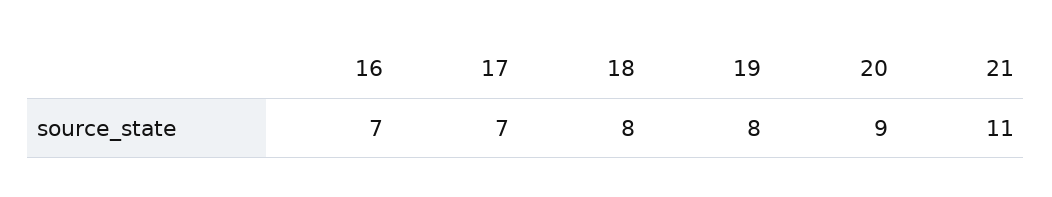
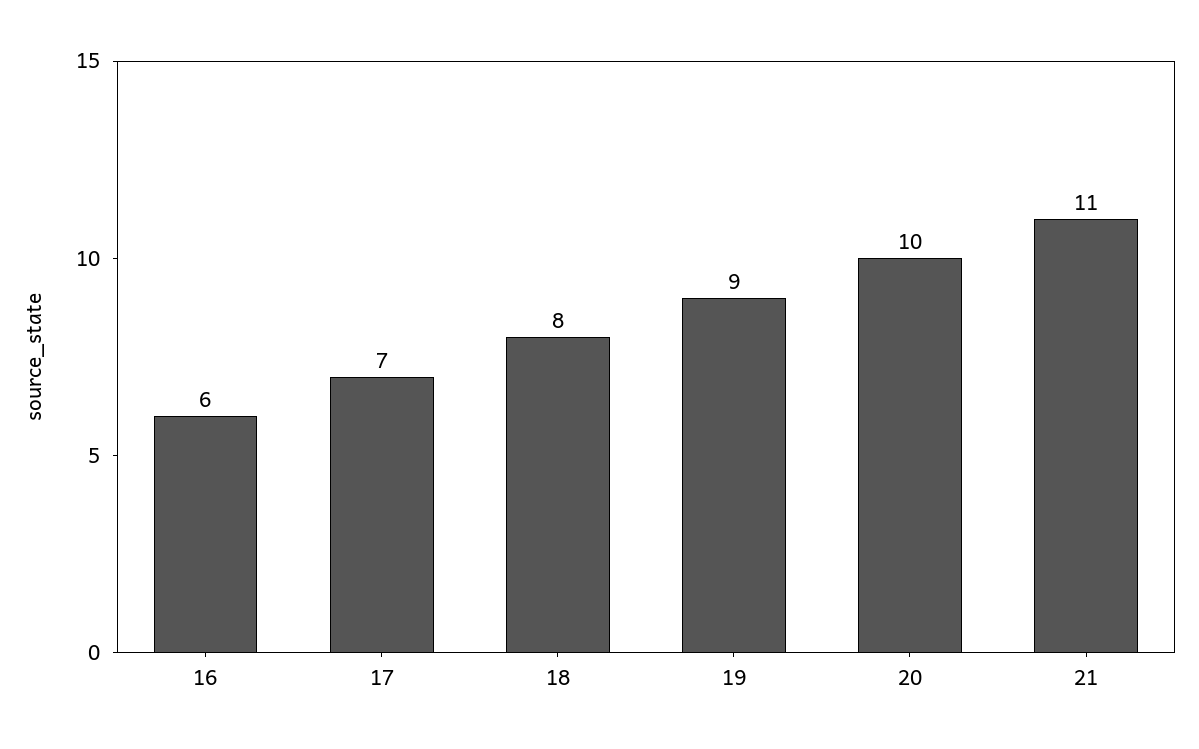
16: 7 -> 6
19: 8 -> 9
20: 9 -> 10

